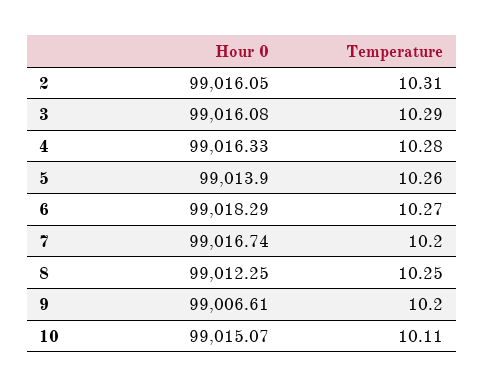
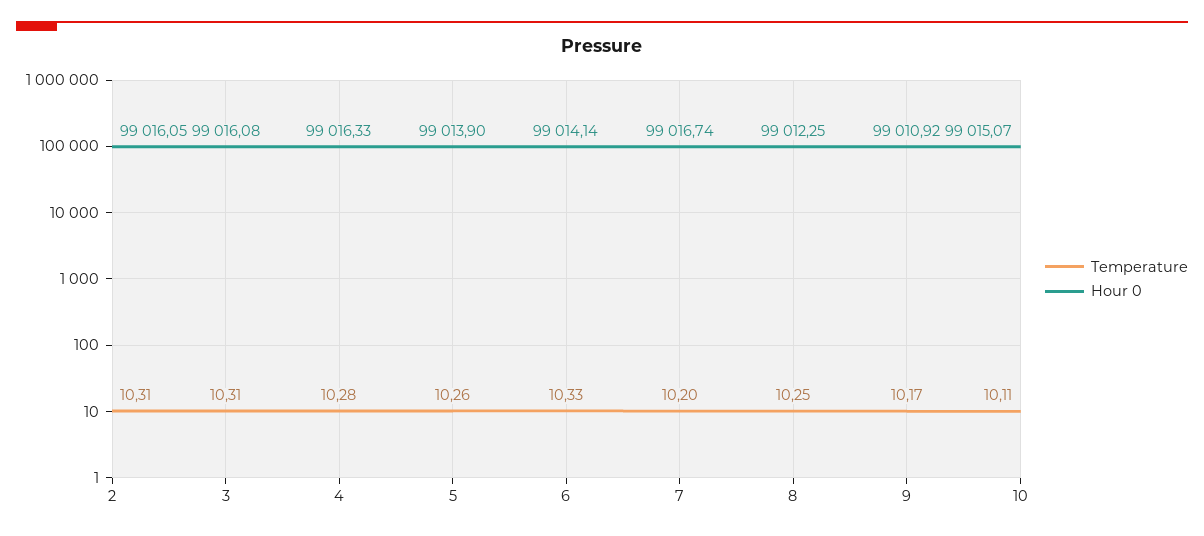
Temperature, 3: 10.29 -> 10.31
Hour 0, 6: 99018.29 -> 99014.14
Temperature, 6: 10.27 -> 10.33
Hour 0, 9: 99006.61 -> 99010.92
Temperature, 9: 10.2 -> 10.17

